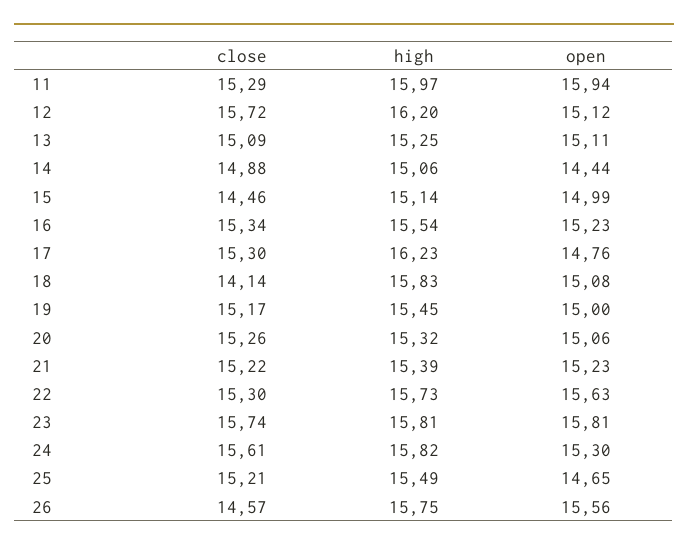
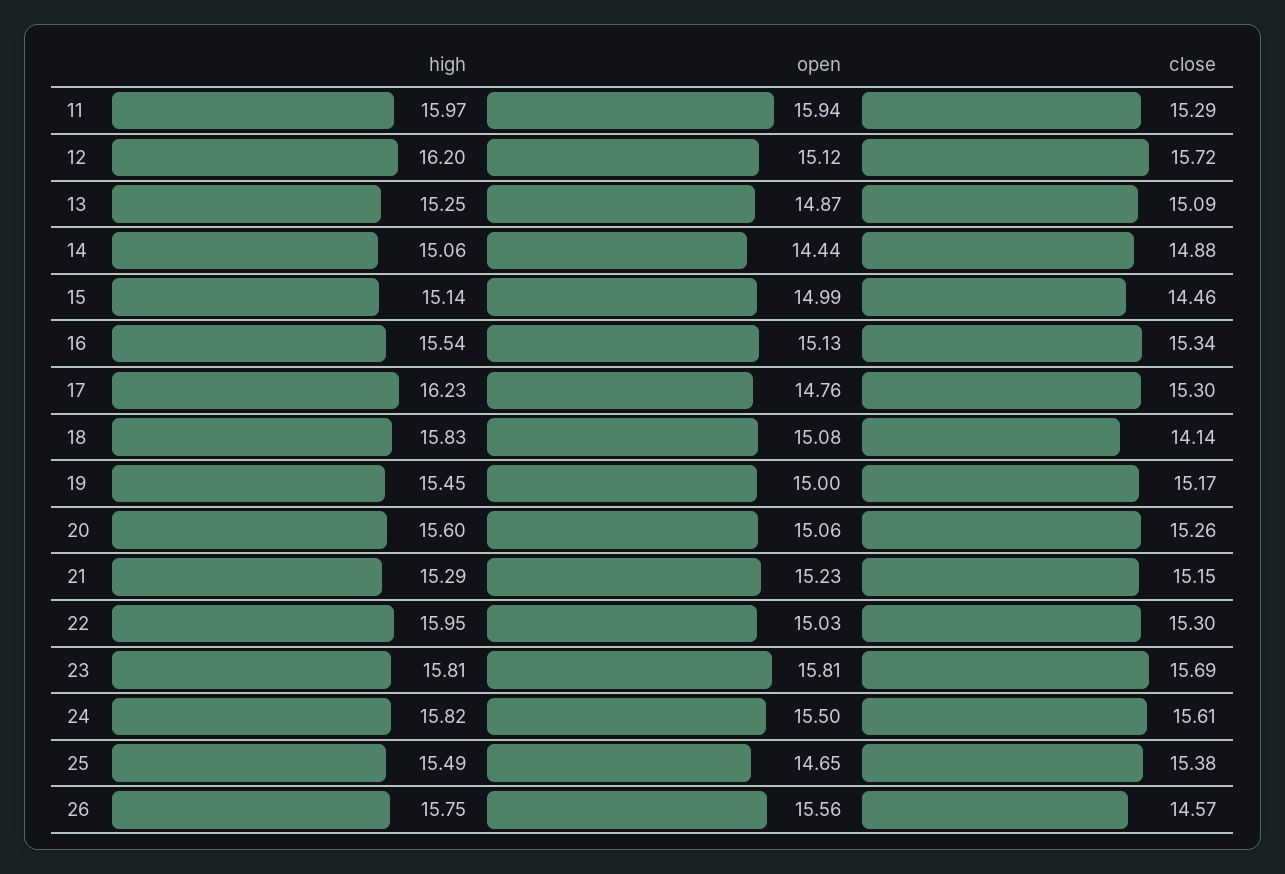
open, 13: 15.11 -> 14.87
open, 16: 15.23 -> 15.13
high, 20: 15.32 -> 15.6
close, 21: 15.22 -> 15.15
high, 21: 15.39 -> 15.29
high, 22: 15.73 -> 15.95
open, 22: 15.63 -> 15.03
close, 23: 15.74 -> 15.69
open, 24: 15.3 -> 15.5
close, 25: 15.21 -> 15.38

